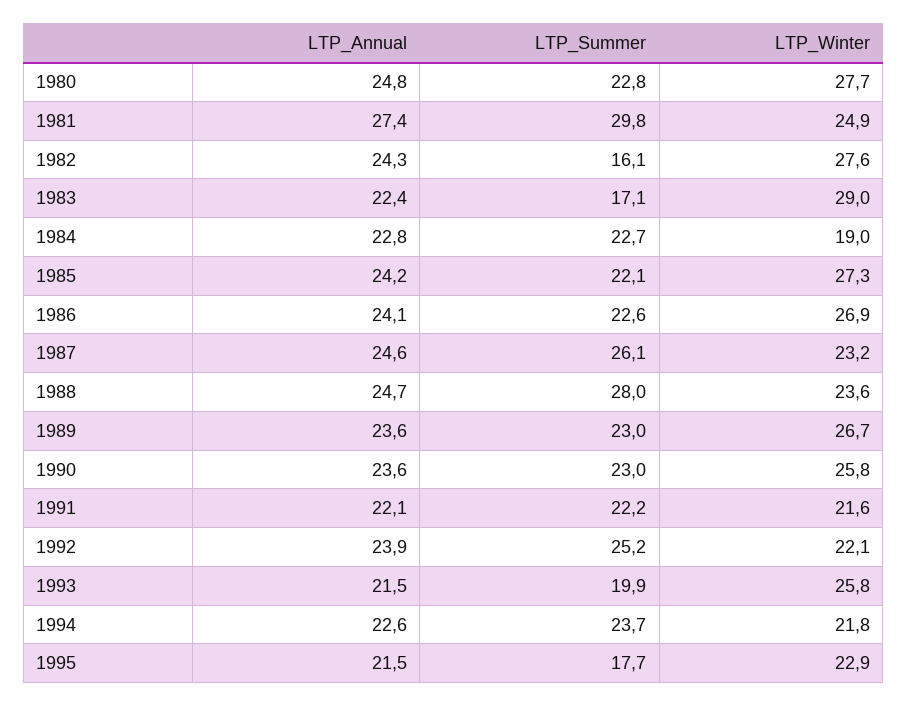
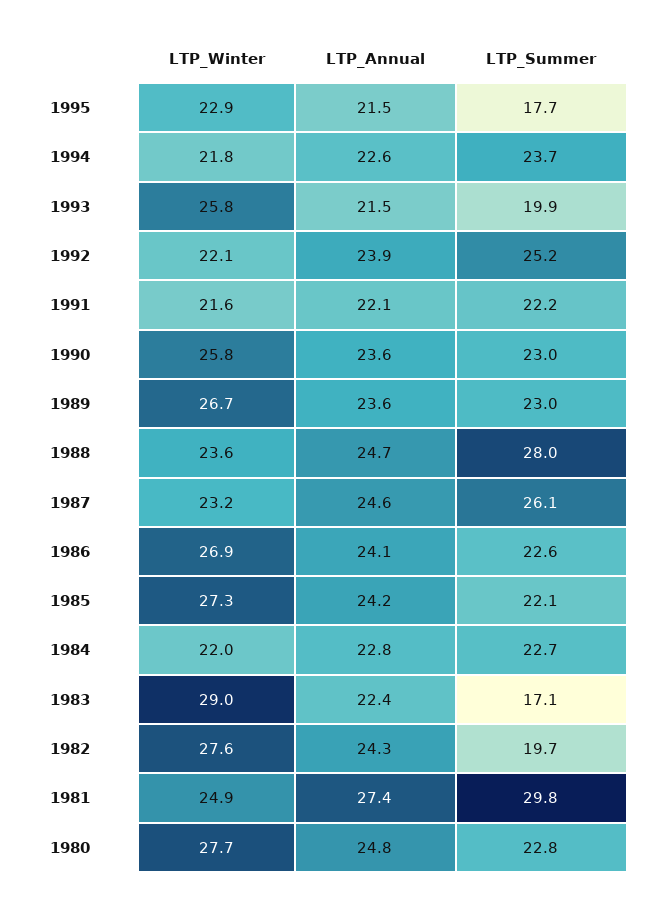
LTP_Summer, 1982: 16.1 -> 19.7
LTP_Winter, 1984: 19 -> 22

